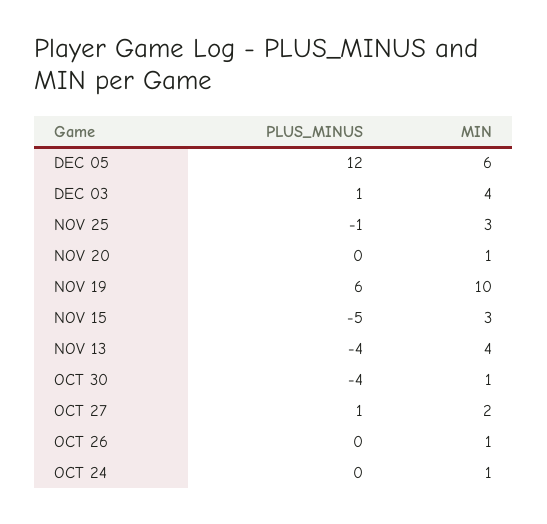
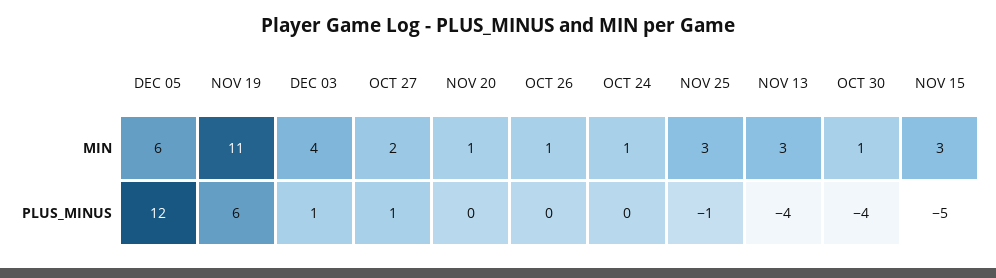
MIN, NOV 19: 10 -> 11
MIN, NOV 13: 4 -> 3

